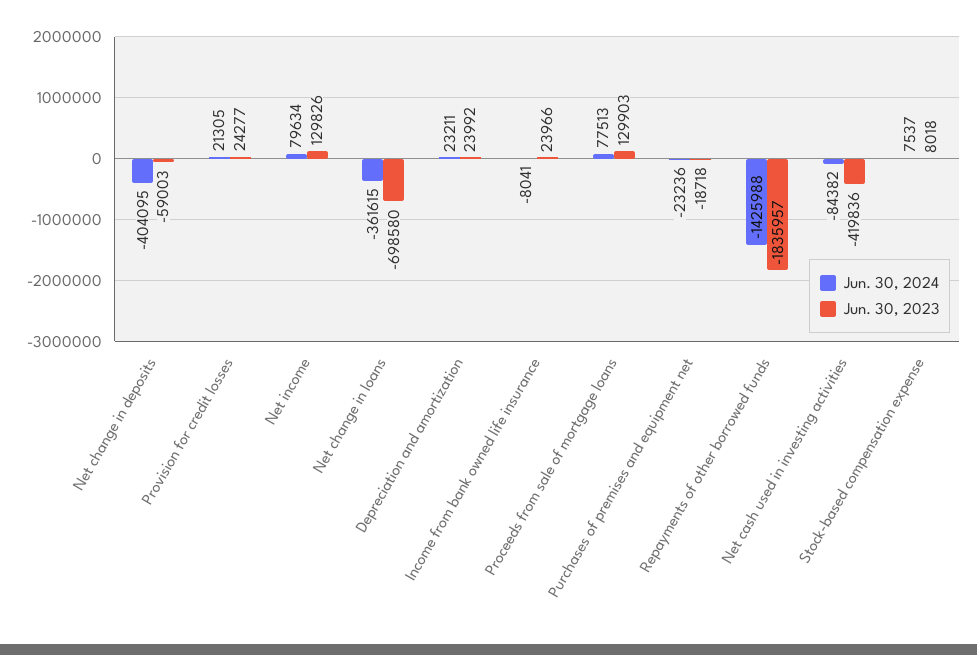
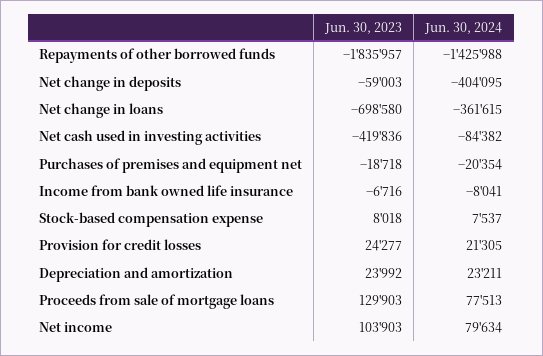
Jun. 30, 2023, Net income: 129826 -> 103903
Jun. 30, 2023, Income from bank owned life insurance: 23966 -> -6716
Jun. 30, 2024, Purchases of premises and equipment net: -23236 -> -20354

